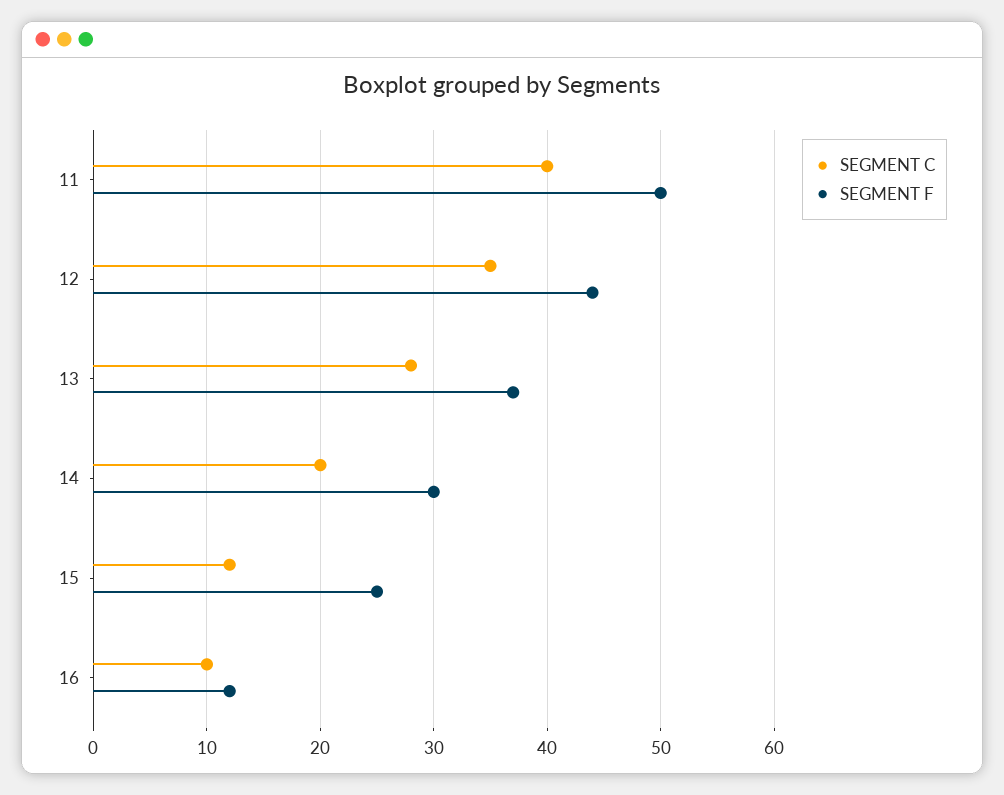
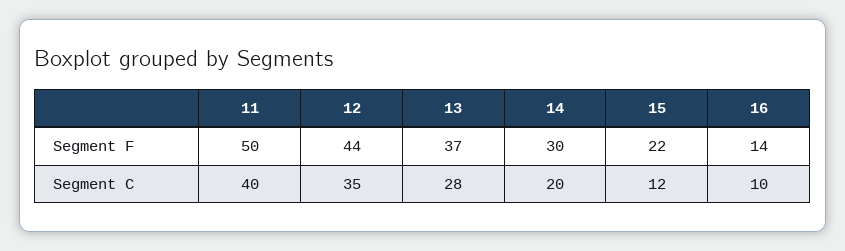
SEGMENT F, 15: 25 -> 22
SEGMENT F, 16: 12 -> 14

